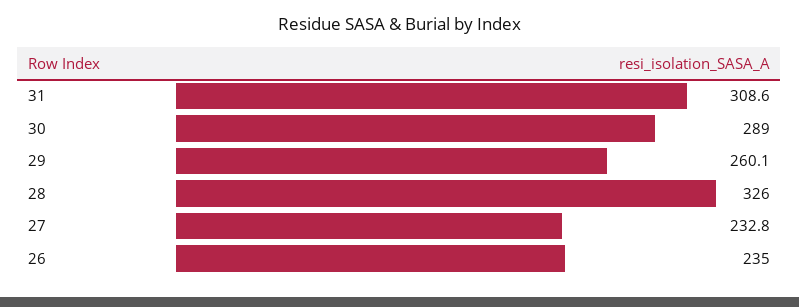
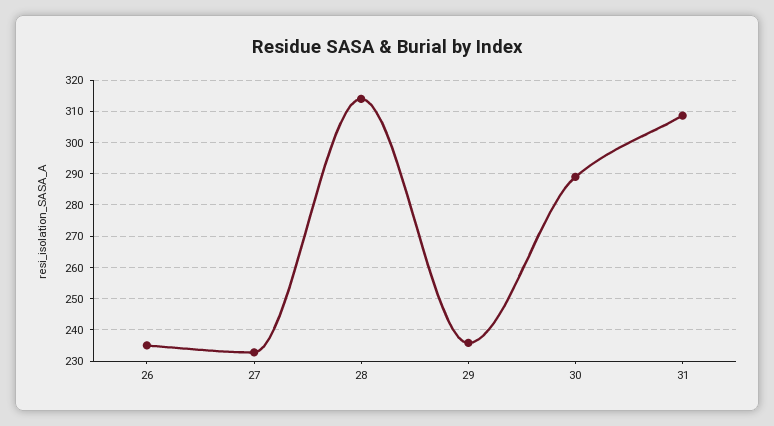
29: 260.1 -> 236
28: 326 -> 314

